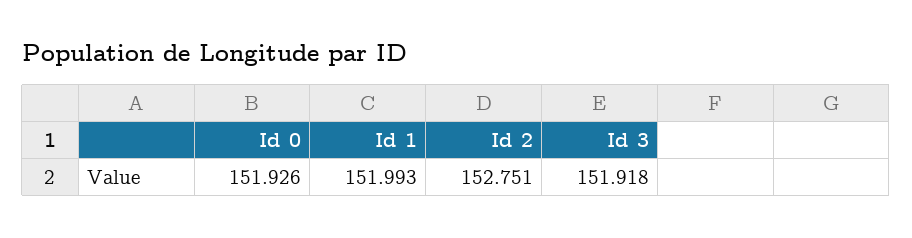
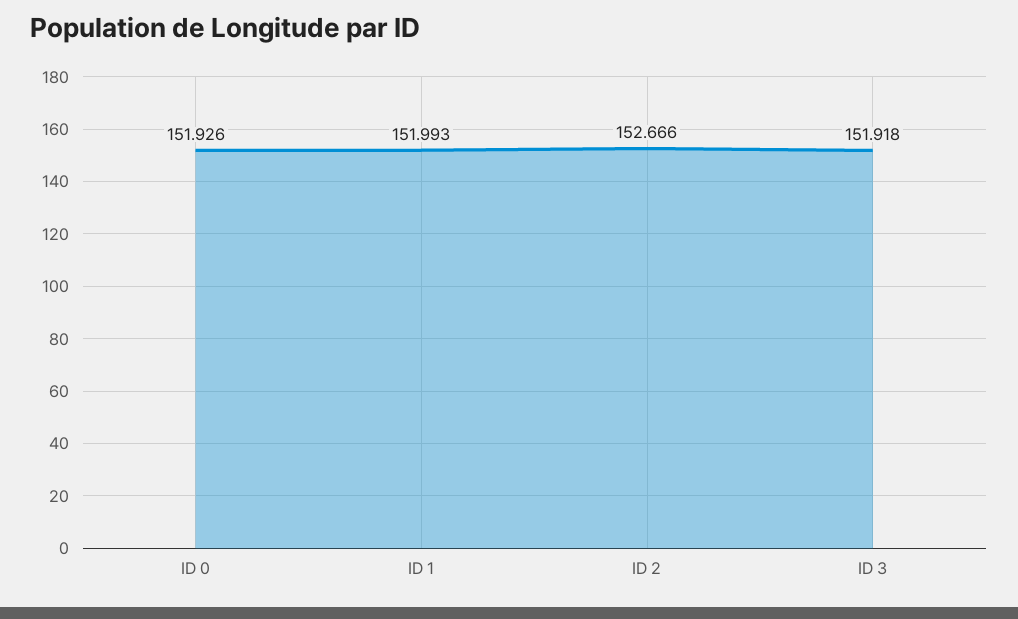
Id 2: 152.751 -> 152.666

